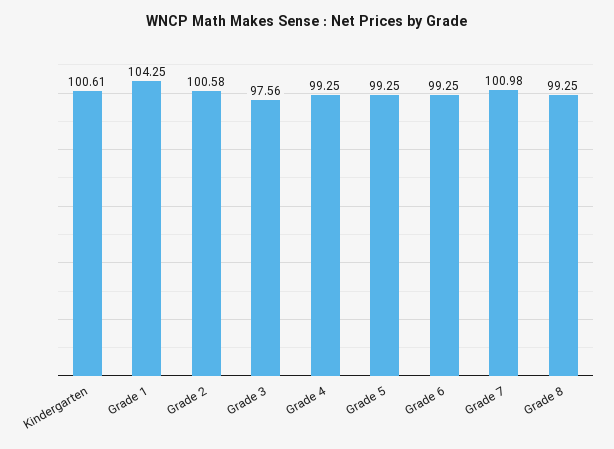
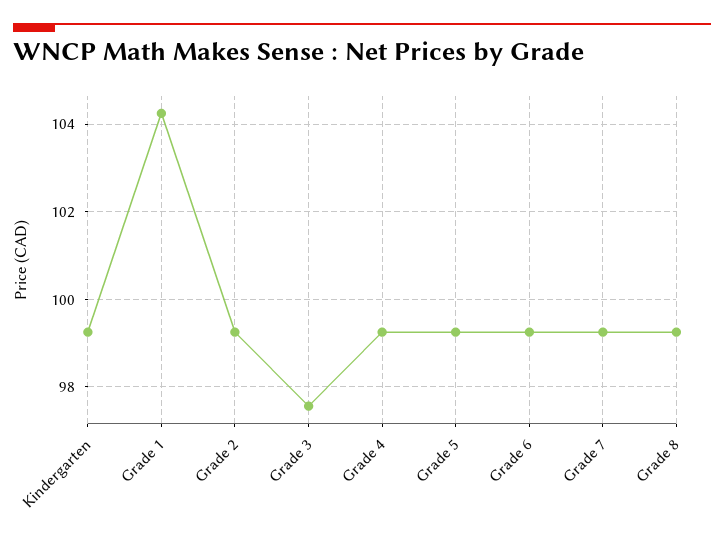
Kindergarten: 100.61 -> 99.2
Grade 2: 100.58 -> 99.2
Grade 7: 100.98 -> 99.2

